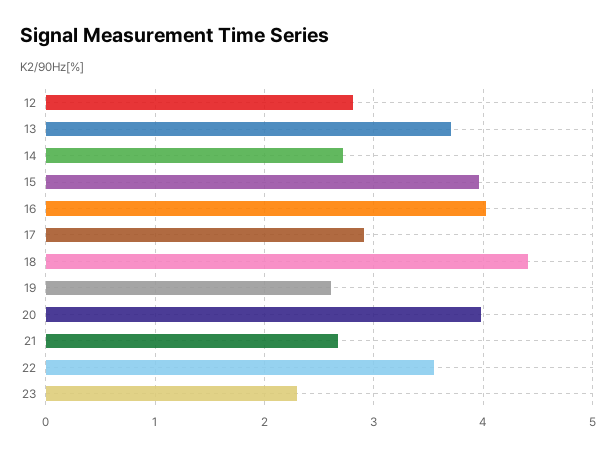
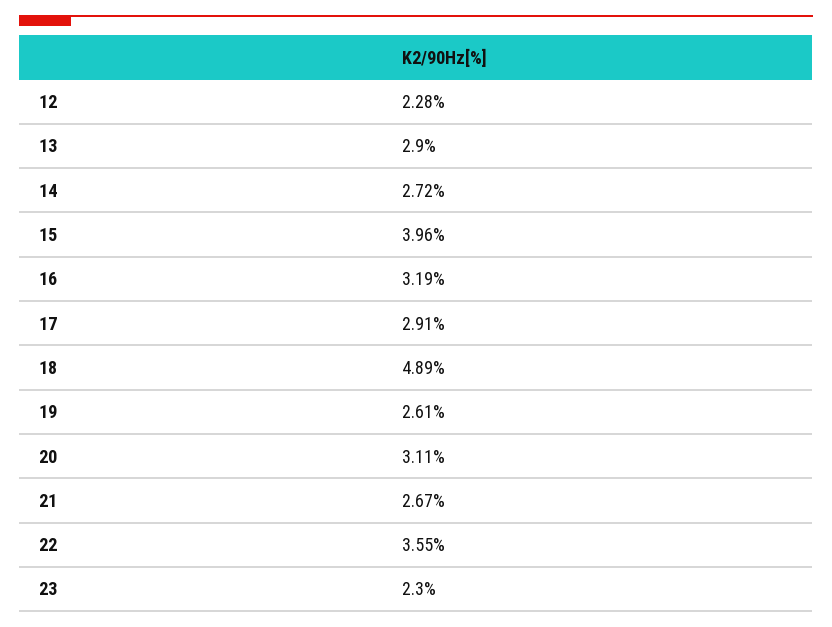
12: 2.8 -> 2.28
13: 3.7 -> 2.9
16: 4 -> 3.19
18: 4.4 -> 4.89
20: 4 -> 3.11

